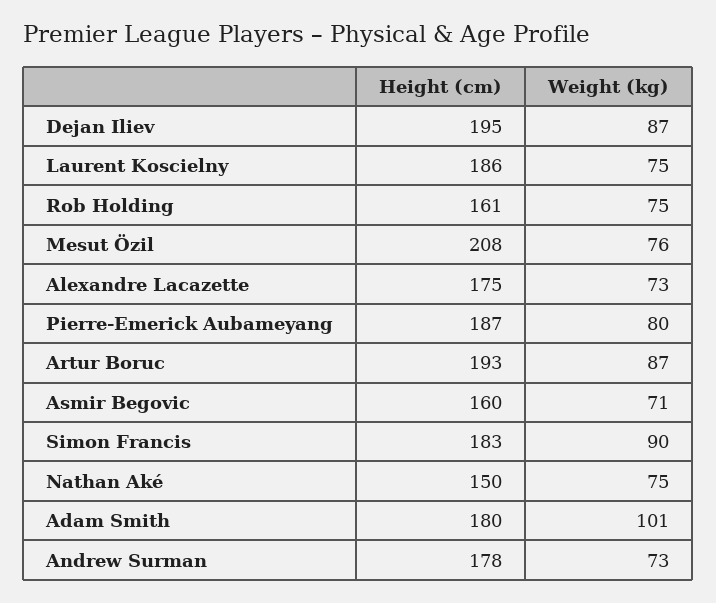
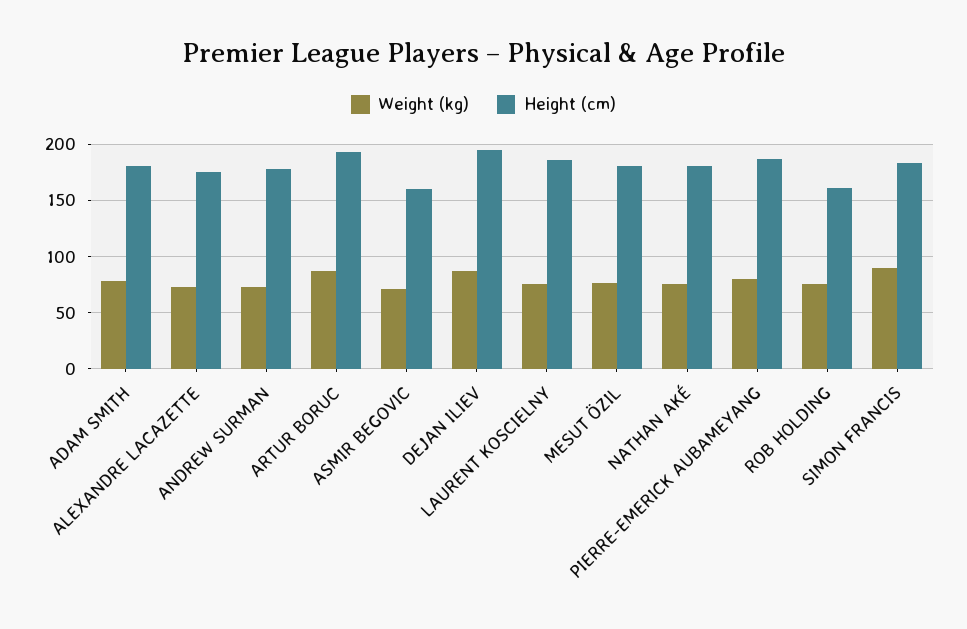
Height (cm), Mesut Özil: 208 -> 180
Height (cm), Nathan Aké: 150 -> 180
Weight (kg), Adam Smith: 101 -> 80

